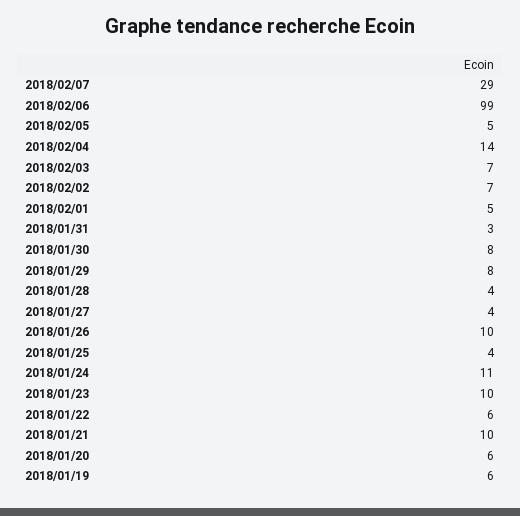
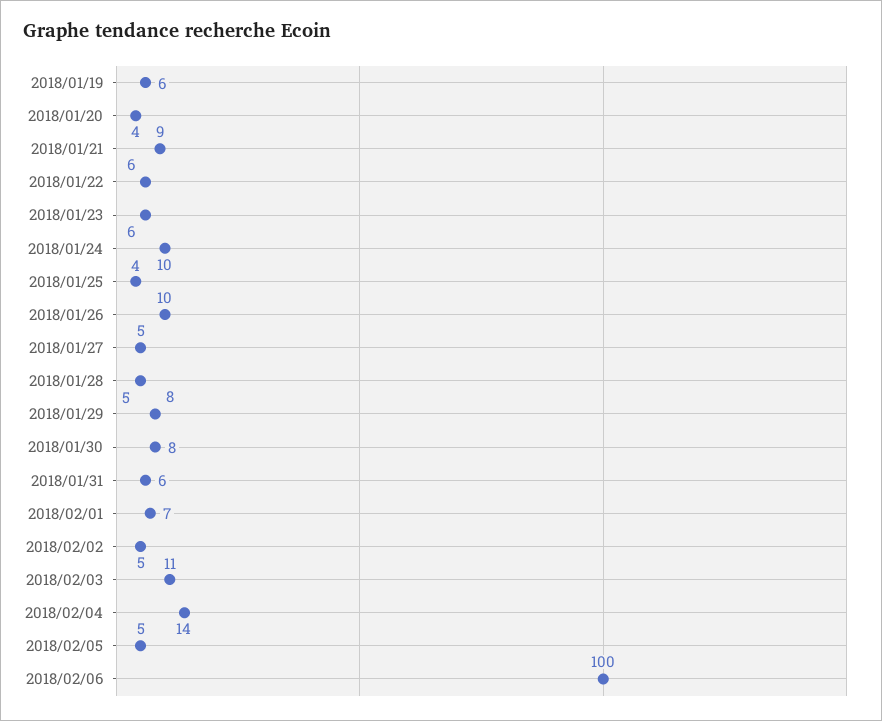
2018/02/07: 29 -> none
2018/02/06: 99 -> 100
2018/02/03: 7 -> 11
2018/02/02: 7 -> 5
2018/02/01: 5 -> 7
2018/01/31: 3 -> 6
2018/01/28: 4 -> 5
2018/01/27: 4 -> 5
2018/01/24: 11 -> 10
2018/01/23: 10 -> 6
2018/01/21: 10 -> 9
2018/01/20: 6 -> 4

